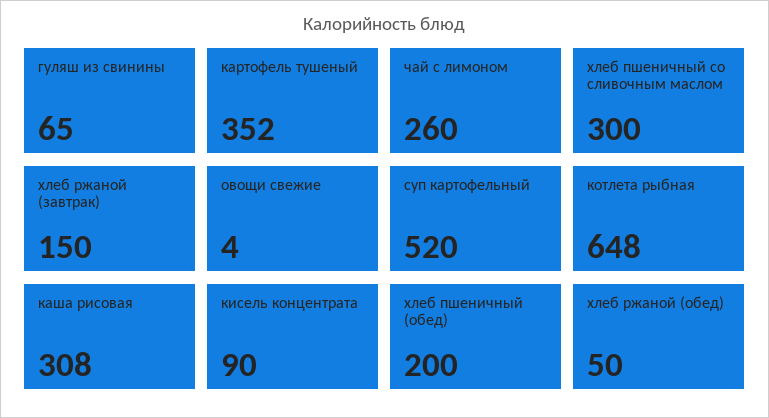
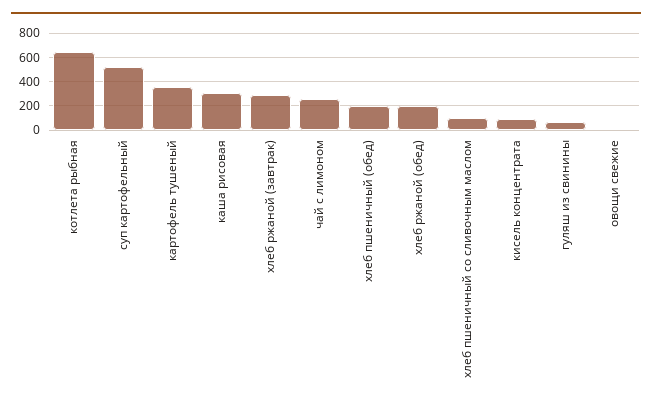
хлеб пшеничный со сливочным маслом: 300 -> 100
хлеб ржаной (завтрак): 150 -> 300
хлеб ржаной (обед): 50 -> 200

